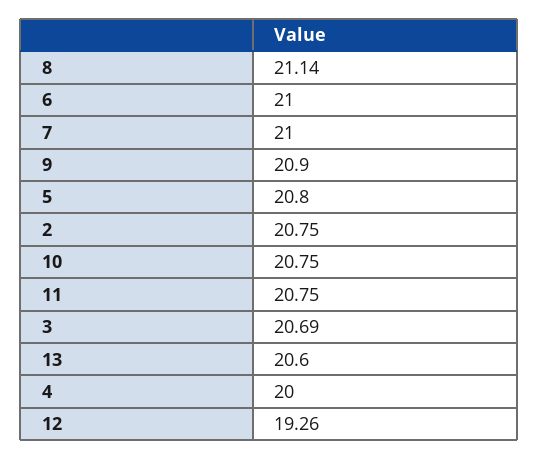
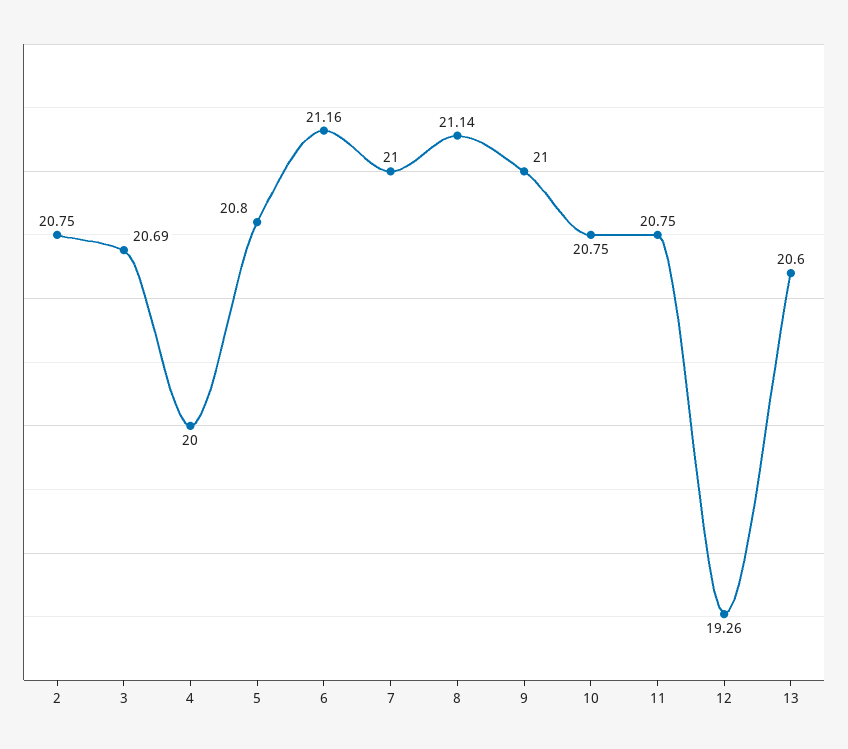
6: 21 -> 21.16
9: 20.9 -> 21

